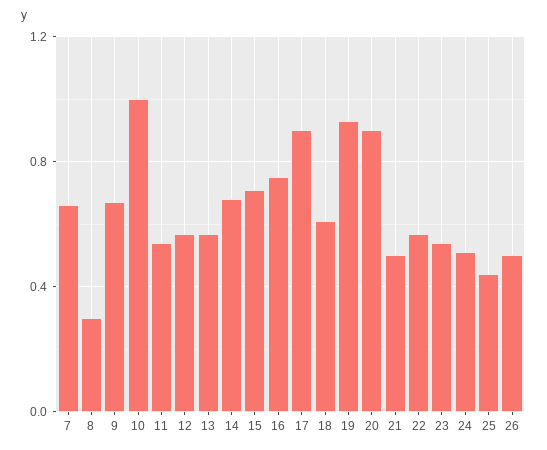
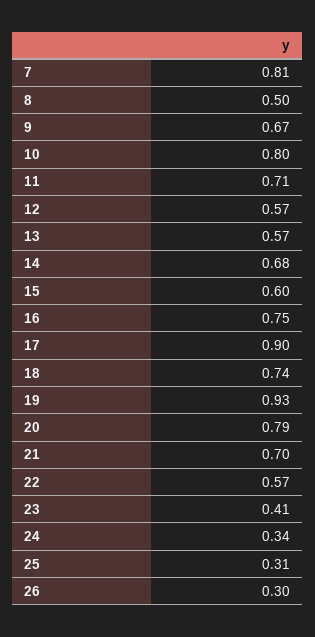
7: 0.65 -> 0.81
8: 0.3 -> 0.5
10: 1 -> 0.8
11: 0.55 -> 0.71
15: 0.7 -> 0.6
18: 0.6 -> 0.74
20: 0.9 -> 0.79
21: 0.5 -> 0.7
23: 0.55 -> 0.41
24: 0.5 -> 0.34
25: 0.45 -> 0.31
26: 0.5 -> 0.3

